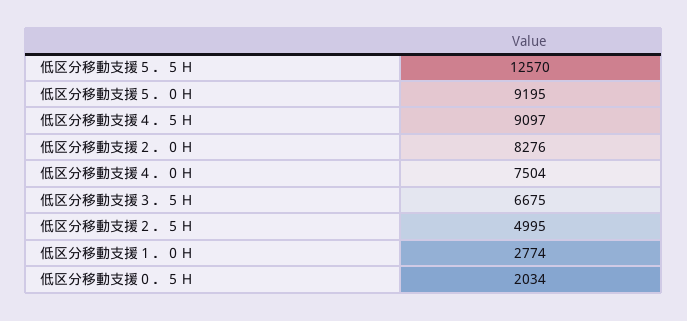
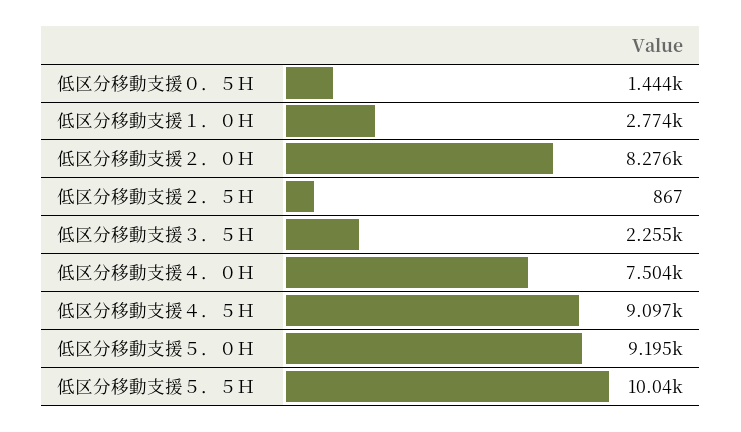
低区分移動支援５．５Ｈ: 12570 -> 10040
低区分移動支援３．５Ｈ: 6675 -> 2255
低区分移動支援２．５Ｈ: 4995 -> 867
低区分移動支援０．５Ｈ: 2034 -> 1444

